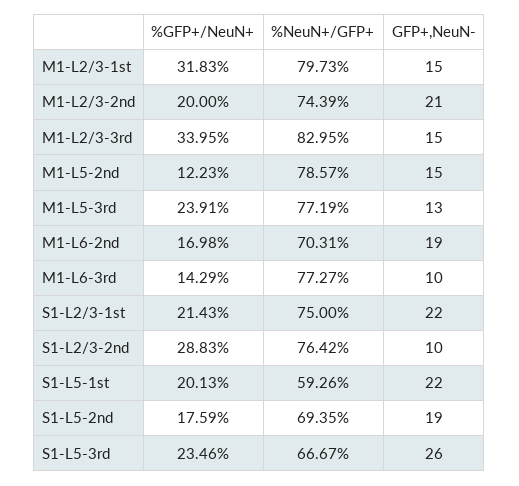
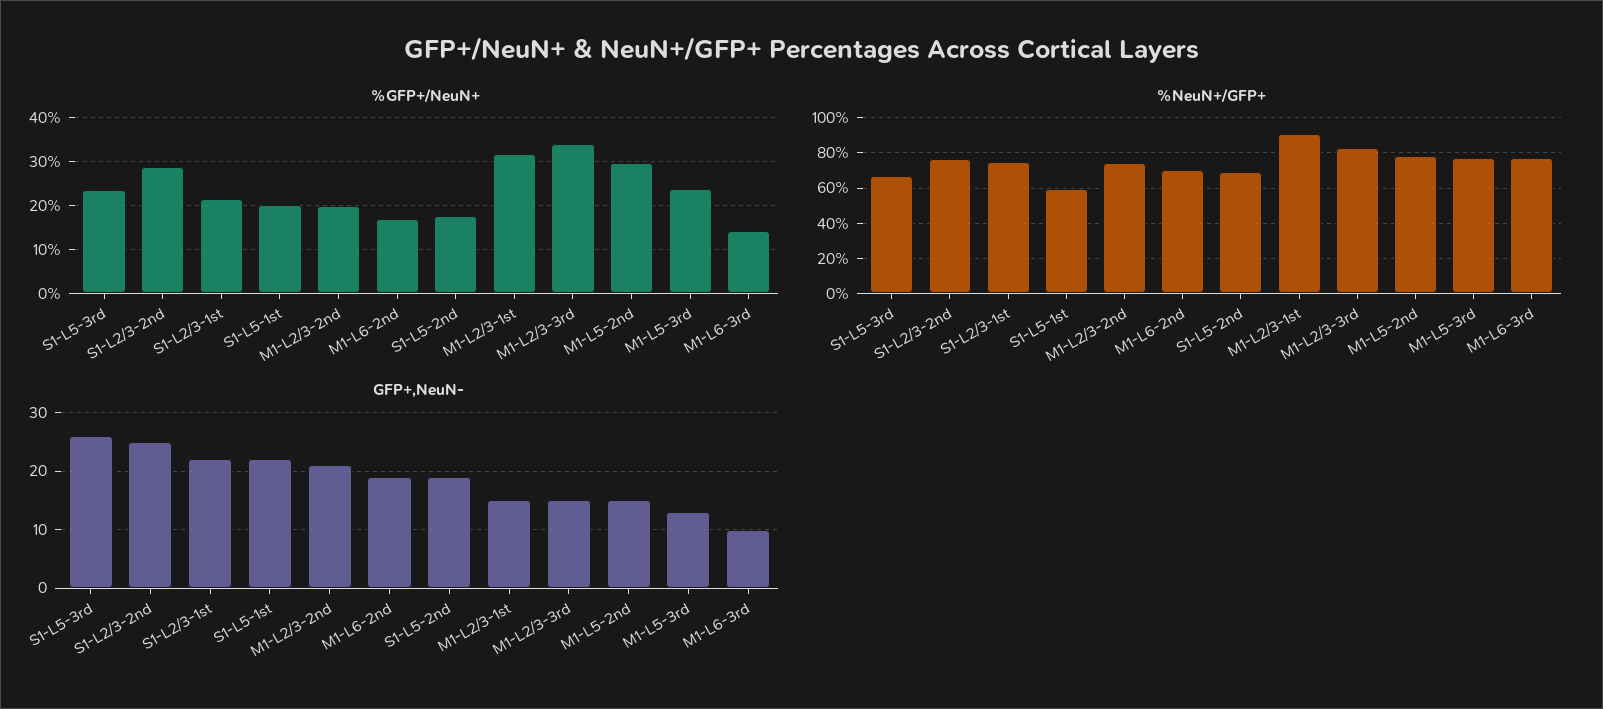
%NeuN+/GFP+, M1-L2/3-1st: 79.73 -> 90
%GFP+/NeuN+, M1-L5-2nd: 12.23 -> 30
GFP+,NeuN-, S1-L2/3-2nd: 10 -> 25

